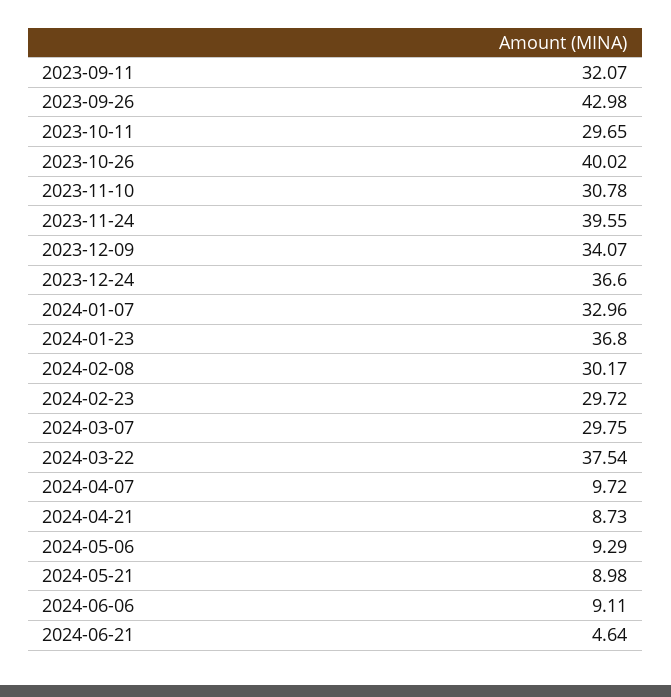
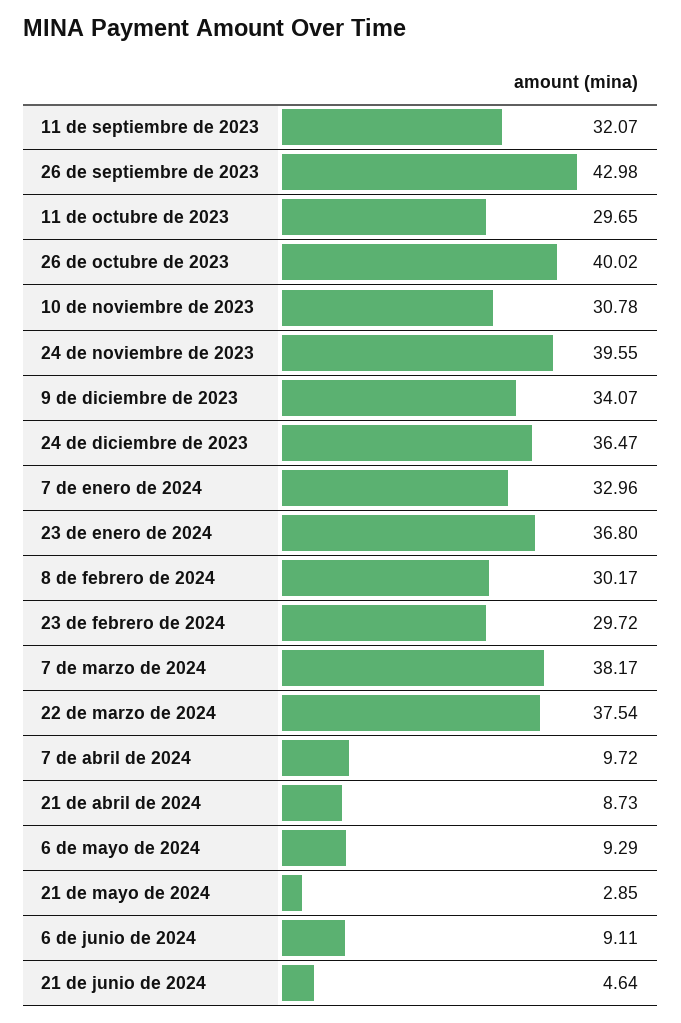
2023-12-24: 36.6 -> 36.47
2024-03-07: 29.75 -> 38.17
2024-05-21: 8.98 -> 2.85

